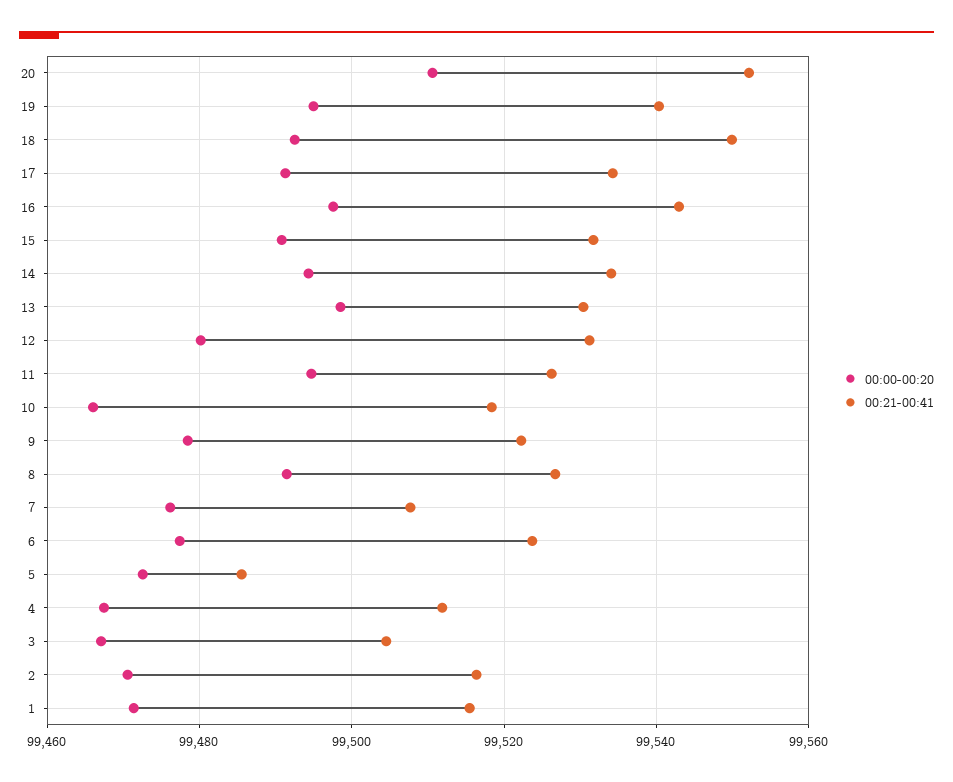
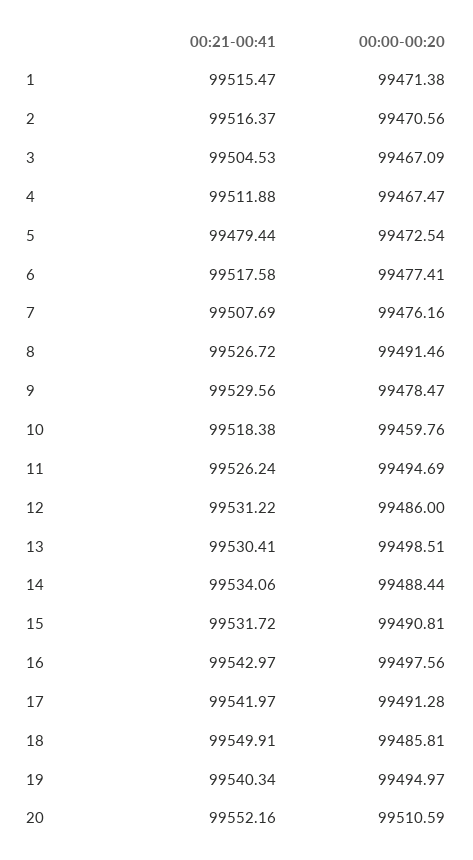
00:00-00:20, 18: 99492 -> 99485.81
00:21-00:41, 17: 99534 -> 99541.97
00:00-00:20, 14: 99494 -> 99488.44
00:00-00:20, 12: 99480 -> 99486
00:00-00:20, 10: 99466 -> 99459.76
00:21-00:41, 9: 99522 -> 99529.56
00:21-00:41, 6: 99524 -> 99517.58
00:21-00:41, 5: 99486 -> 99479.44

